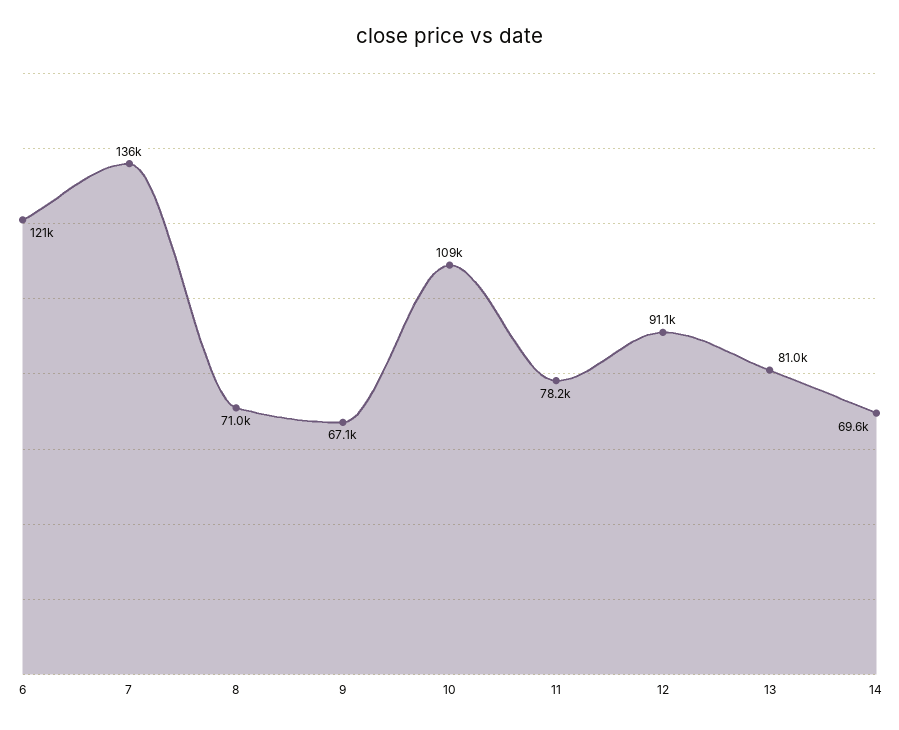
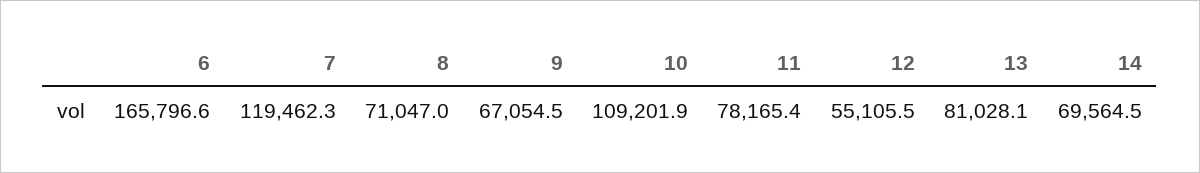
6: 121000 -> 165796.6
7: 136000 -> 119462.3
12: 91100 -> 55105.5

